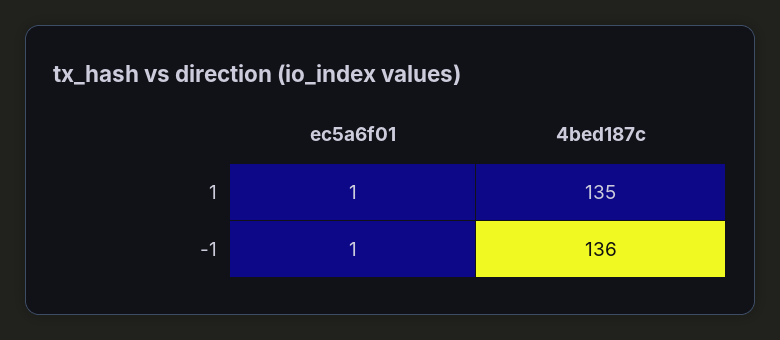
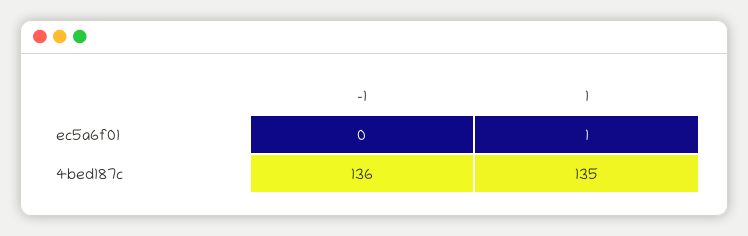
ec5a6f01, -1: 1 -> 0

